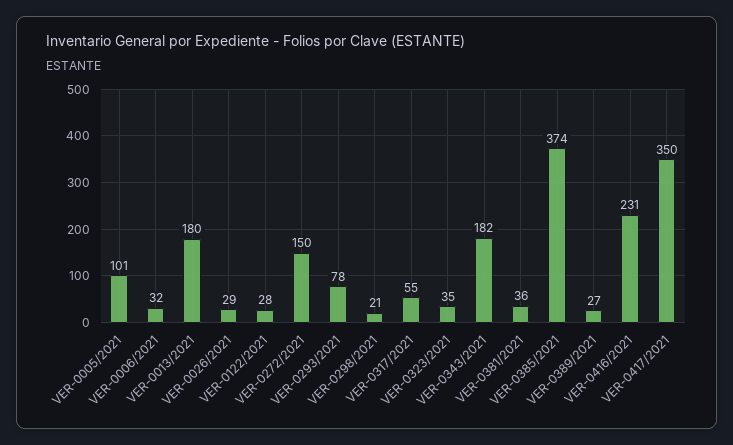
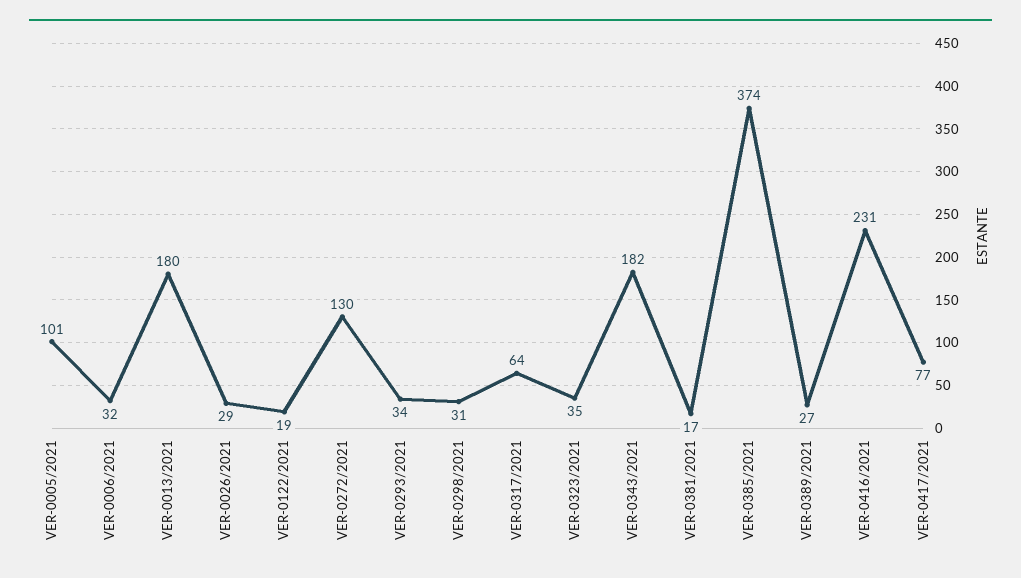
VER-0122/2021: 28 -> 19
VER-0272/2021: 150 -> 130
VER-0293/2021: 78 -> 34
VER-0298/2021: 21 -> 31
VER-0317/2021: 55 -> 64
VER-0381/2021: 36 -> 17
VER-0417/2021: 350 -> 77

